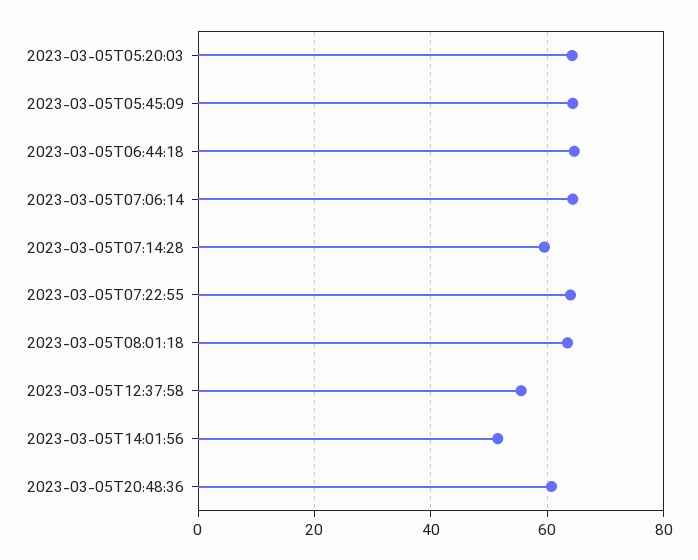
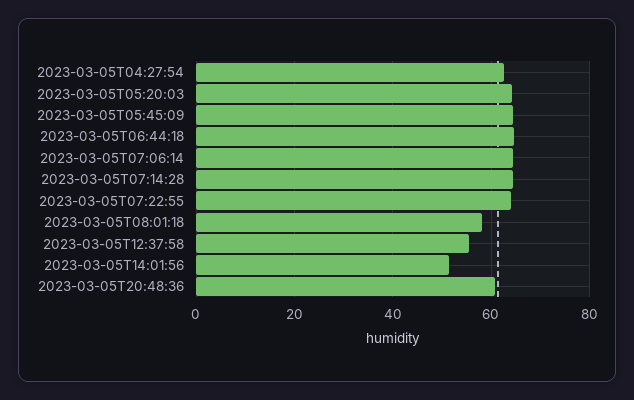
2023-03-05T07:14:28: 60 -> 64
2023-03-05T08:01:18: 64 -> 58
2023-03-05T04:27:54: none -> 62

